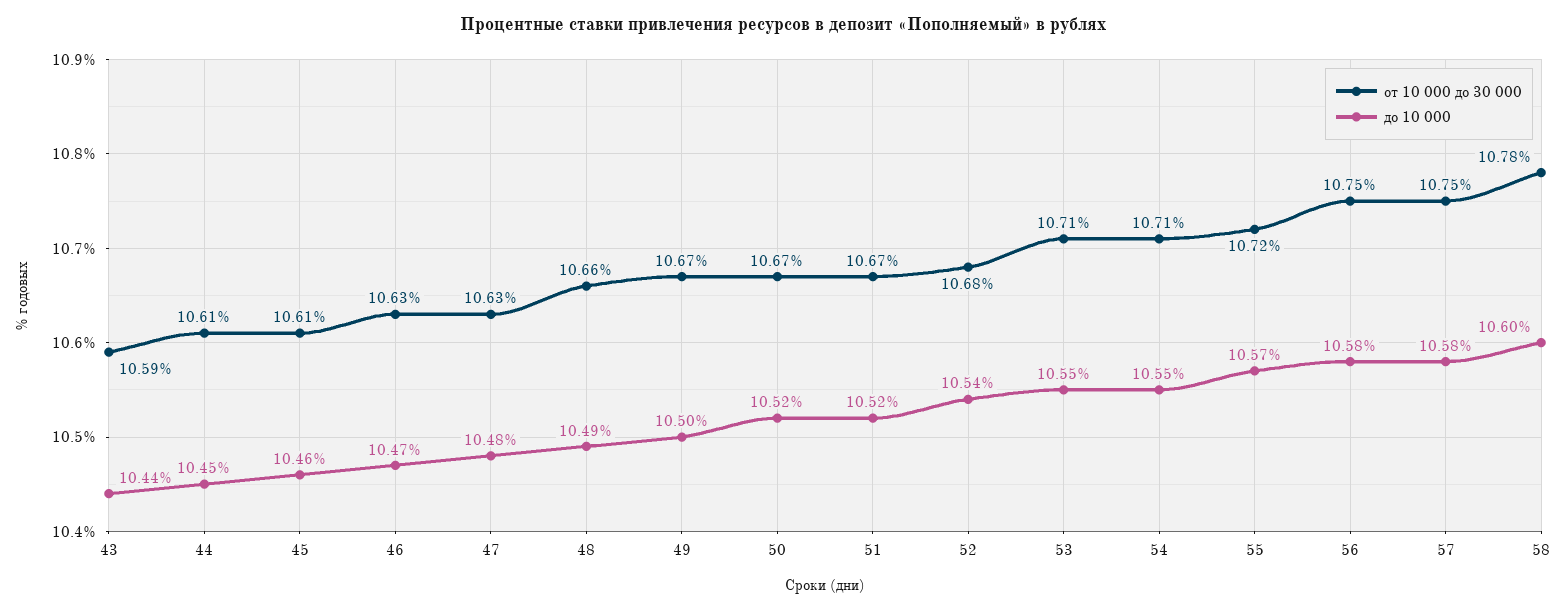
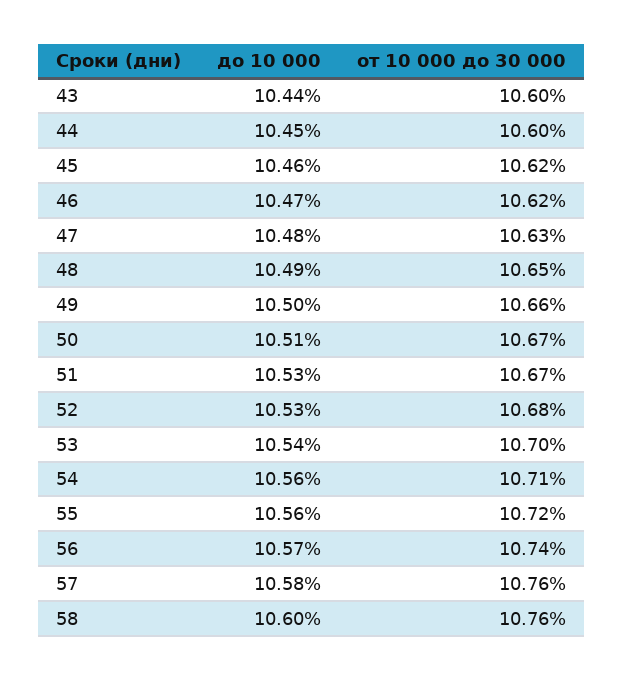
от 10 000 до 30 000, 43: 10.59 -> 10.6
от 10 000 до 30 000, 44: 10.61 -> 10.6
от 10 000 до 30 000, 45: 10.61 -> 10.62
от 10 000 до 30 000, 46: 10.63 -> 10.62
от 10 000 до 30 000, 48: 10.66 -> 10.65
от 10 000 до 30 000, 49: 10.67 -> 10.66
до 10 000, 50: 10.52 -> 10.51
до 10 000, 51: 10.52 -> 10.53
до 10 000, 52: 10.54 -> 10.53
от 10 000 до 30 000, 53: 10.71 -> 10.7
до 10 000, 53: 10.55 -> 10.54
до 10 000, 54: 10.55 -> 10.56
до 10 000, 55: 10.57 -> 10.56
от 10 000 до 30 000, 56: 10.75 -> 10.74
до 10 000, 56: 10.58 -> 10.57
от 10 000 до 30 000, 57: 10.75 -> 10.76
от 10 000 до 30 000, 58: 10.78 -> 10.76

